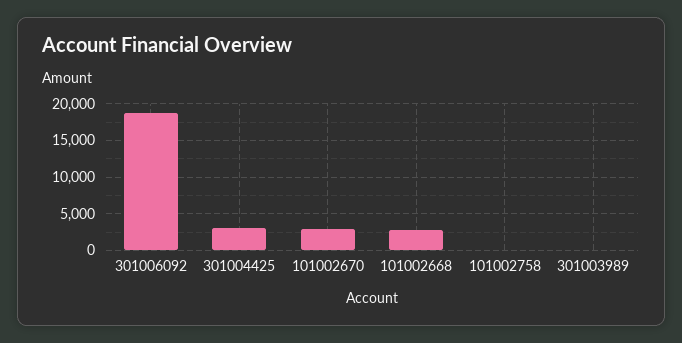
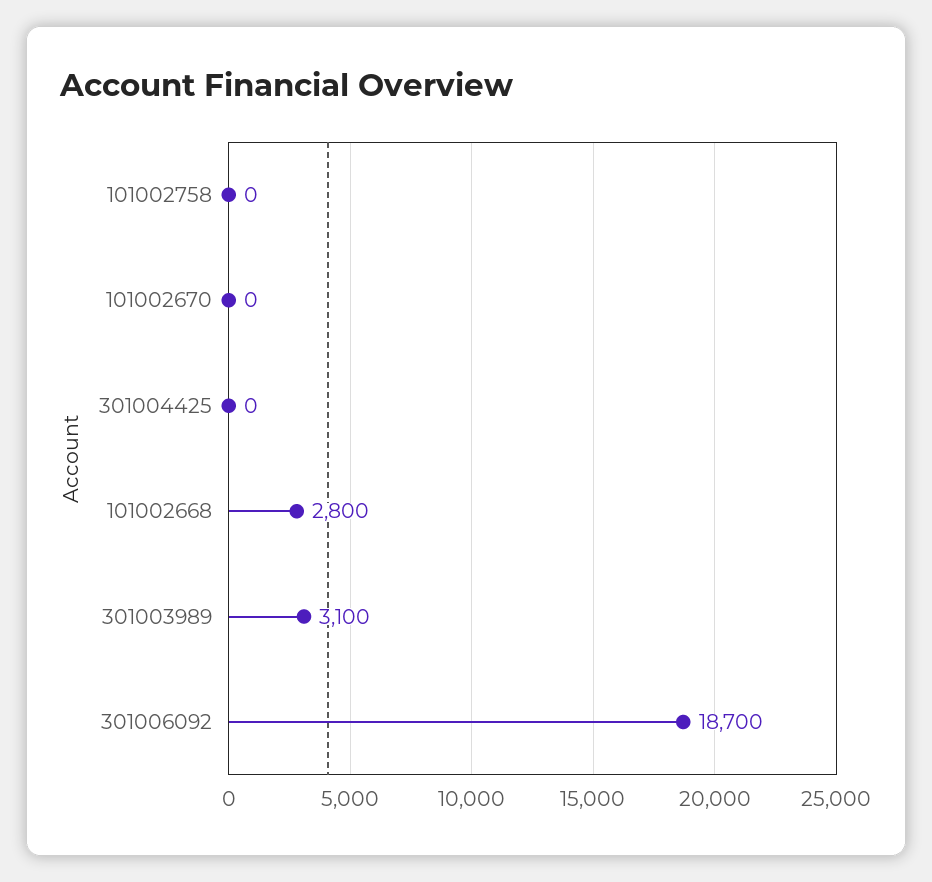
301004425: 3000 -> 0
101002670: 3000 -> 0
301003989: 0 -> 3100

